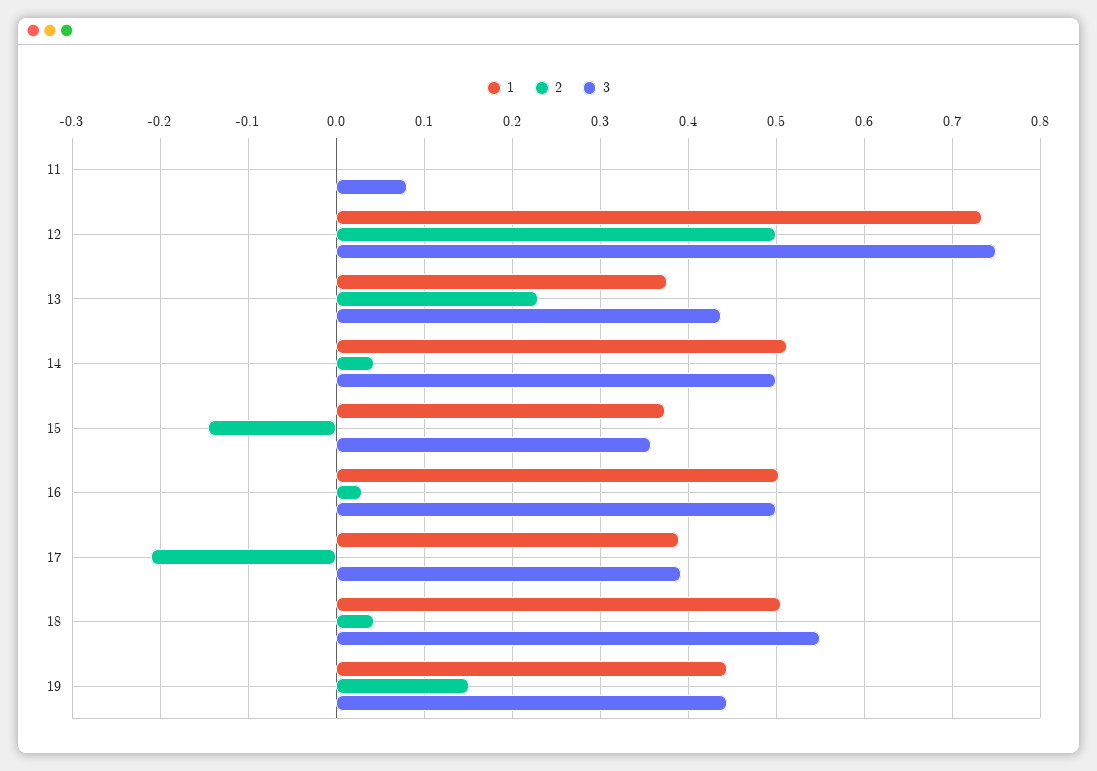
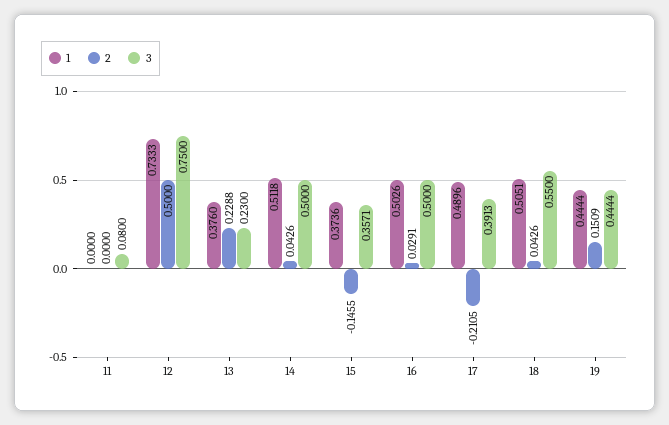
3, 13: 0.44 -> 0.23
1, 17: 0.39 -> 0.4896

